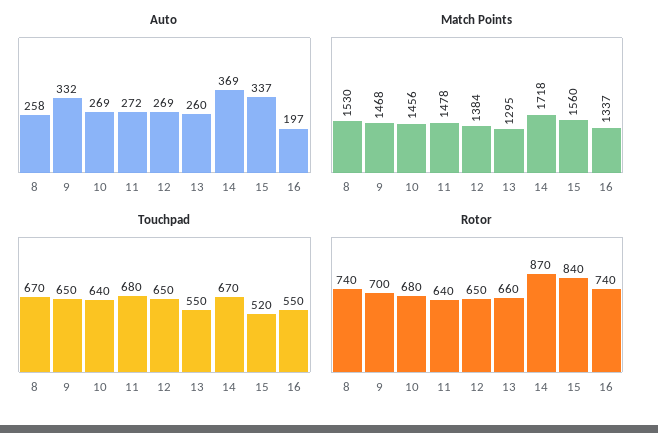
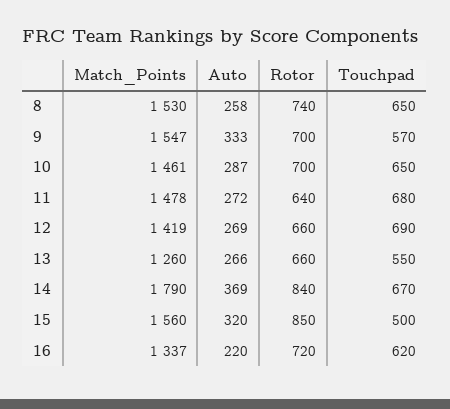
Auto, 9: 332 -> 333
Auto, 10: 269 -> 287
Auto, 13: 260 -> 266
Auto, 15: 337 -> 320
Auto, 16: 197 -> 220
Match Points, 9: 1468 -> 1547
Match Points, 10: 1456 -> 1461
Match Points, 12: 1384 -> 1419
Match Points, 13: 1295 -> 1260
Match Points, 14: 1718 -> 1790
Touchpad, 8: 670 -> 650
Touchpad, 9: 650 -> 570
Touchpad, 10: 640 -> 650
Touchpad, 12: 650 -> 690
Touchpad, 15: 520 -> 500
Touchpad, 16: 550 -> 620
Rotor, 10: 680 -> 700
Rotor, 12: 650 -> 660
Rotor, 14: 870 -> 840
Rotor, 15: 840 -> 850
Rotor, 16: 740 -> 720

